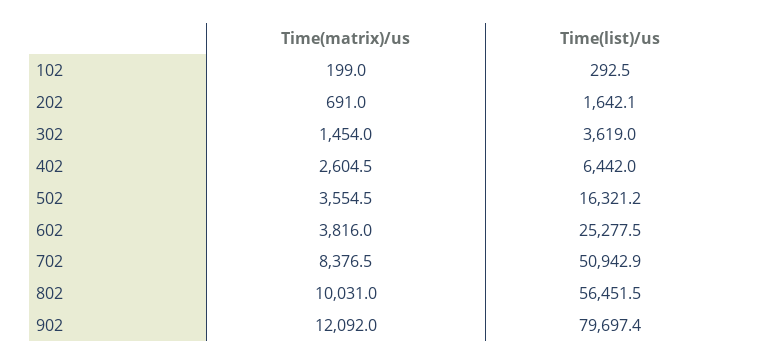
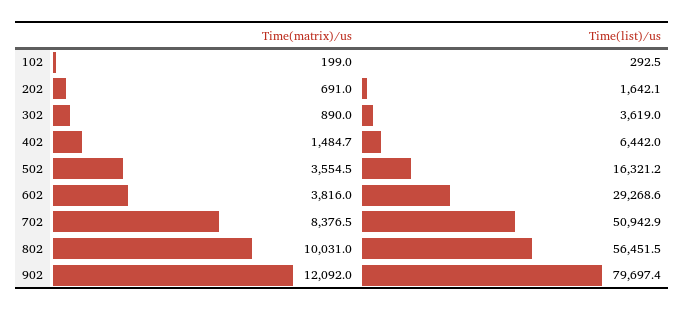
Time(matrix)/us, 302: 1454 -> 890
Time(matrix)/us, 402: 2604.5 -> 1484.7
Time(list)/us, 602: 25277.5 -> 29268.6

